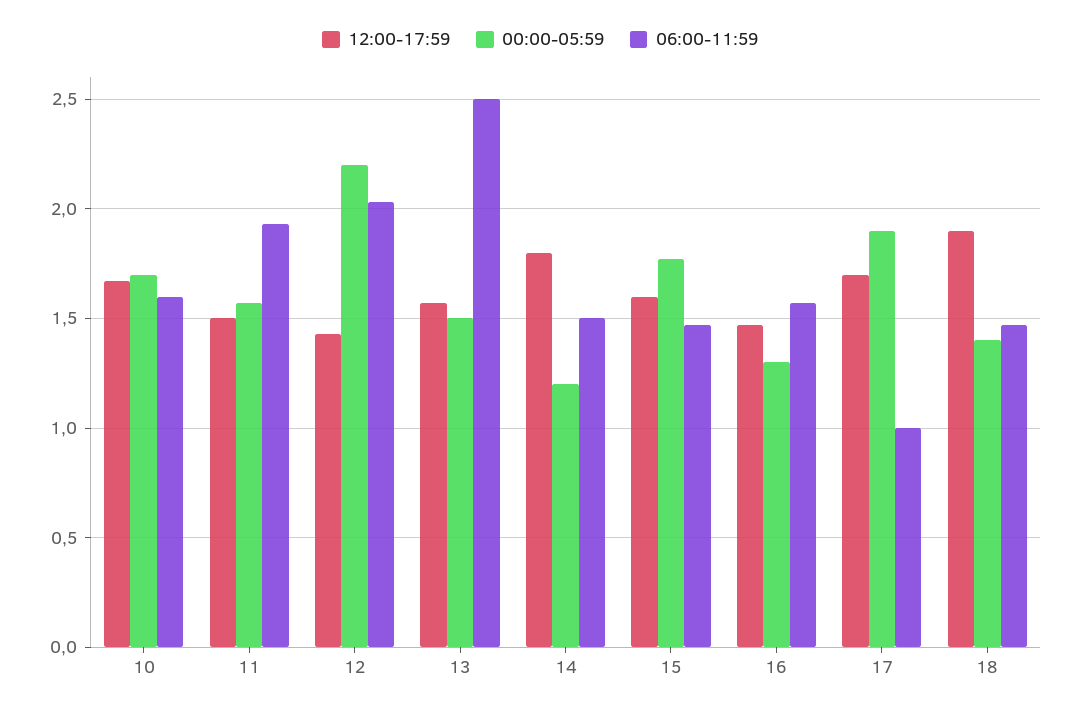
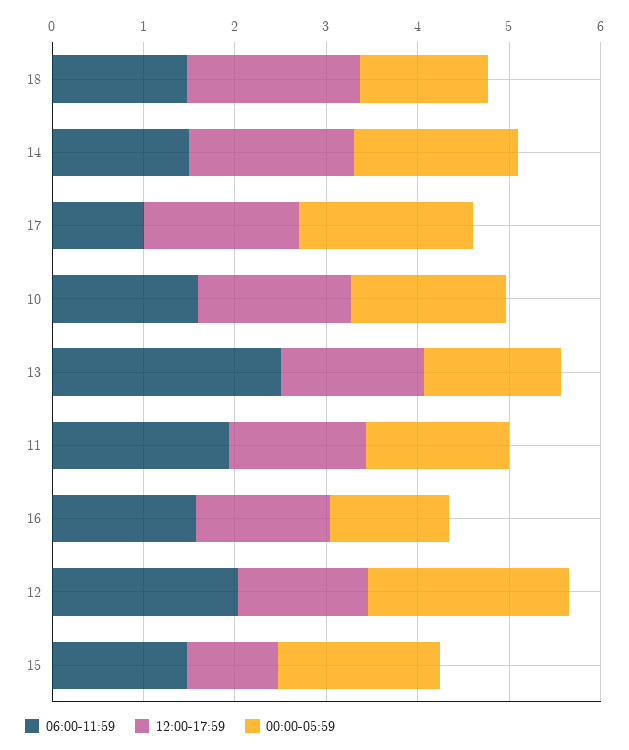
00:00-05:59, 14: 1.2 -> 1.8
12:00-17:59, 15: 1.6 -> 1

